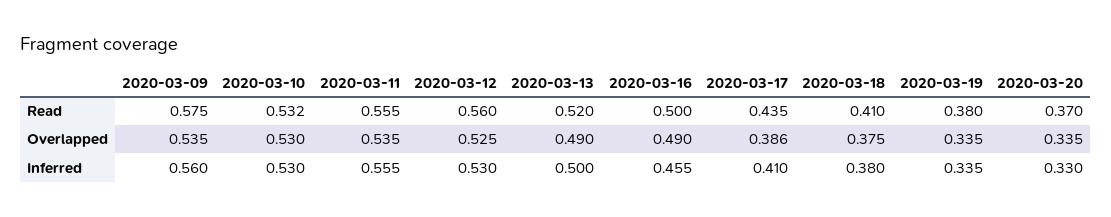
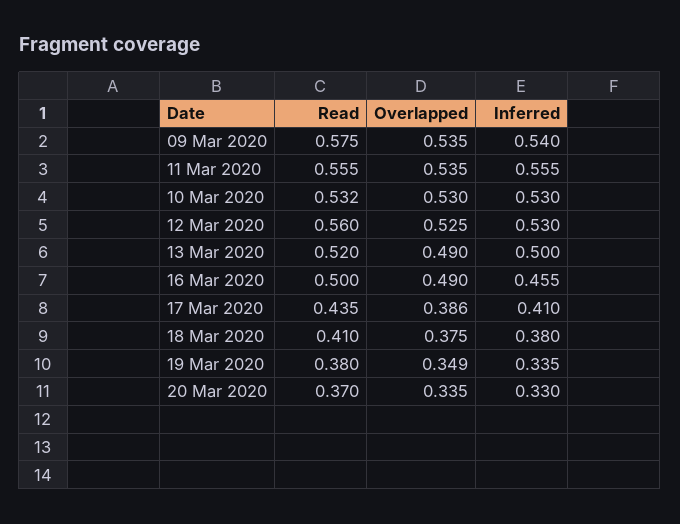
2020-03-19, Overlapped: 0.335 -> 0.349
2020-03-09, Inferred: 0.56 -> 0.54

